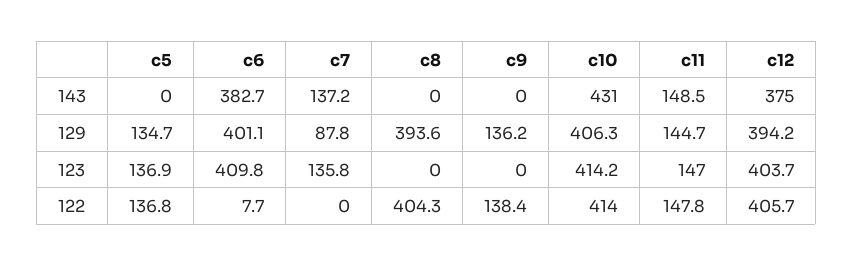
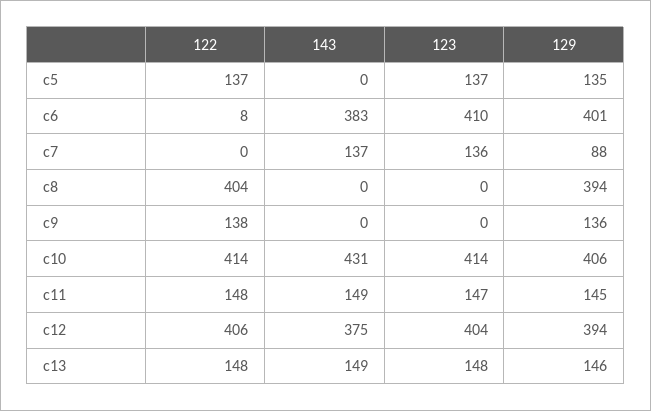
c13, 122: none -> 148
c13, 143: none -> 149
c13, 123: none -> 148
c13, 129: none -> 146

